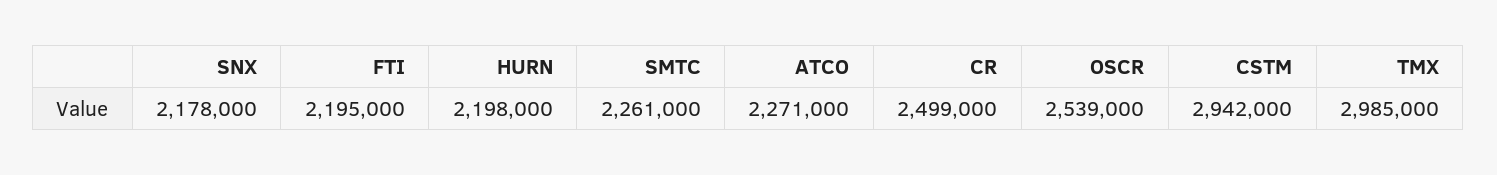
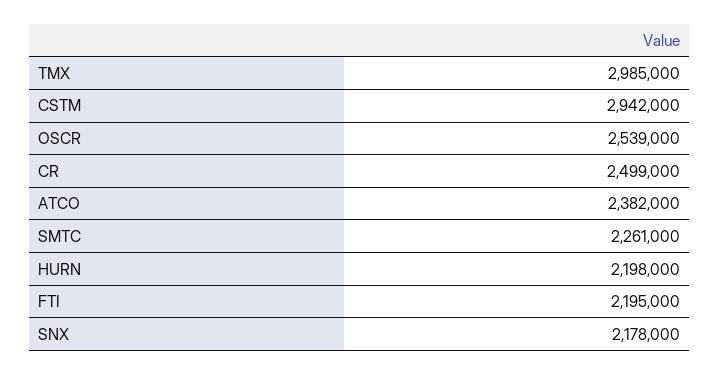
ATCO: 2271000 -> 2382000

